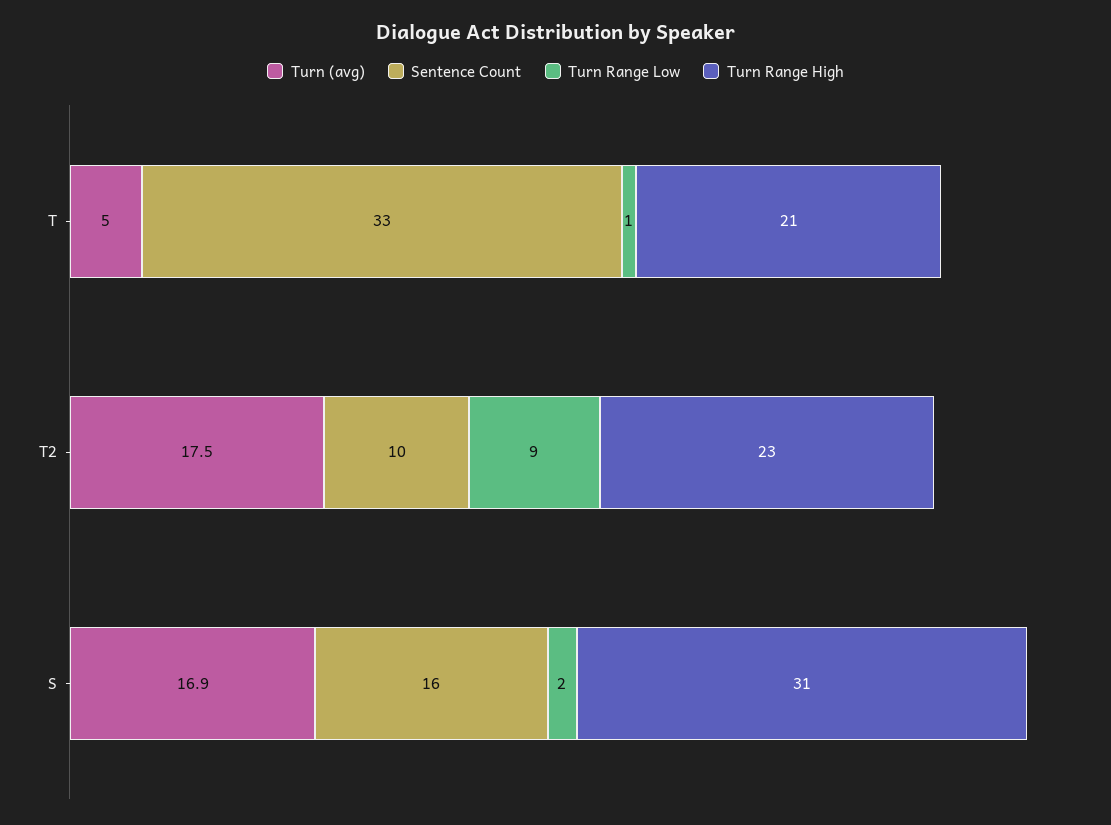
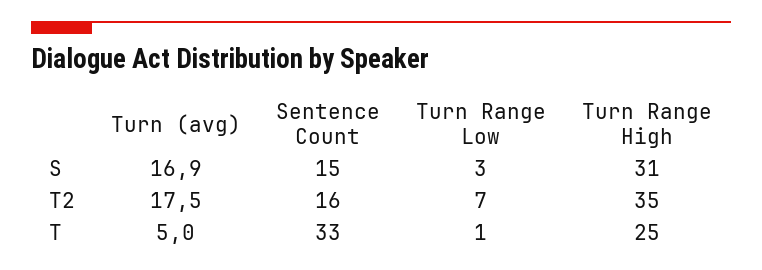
Turn Range High, T: 21 -> 25
Sentence Count, T2: 10 -> 16
Turn Range Low, T2: 9 -> 7
Turn Range High, T2: 23 -> 35
Sentence Count, S: 16 -> 15
Turn Range Low, S: 2 -> 3

